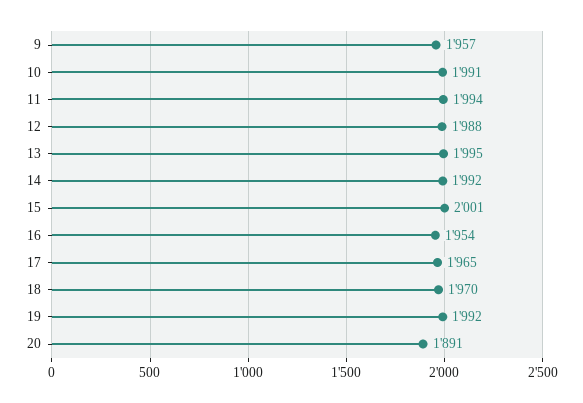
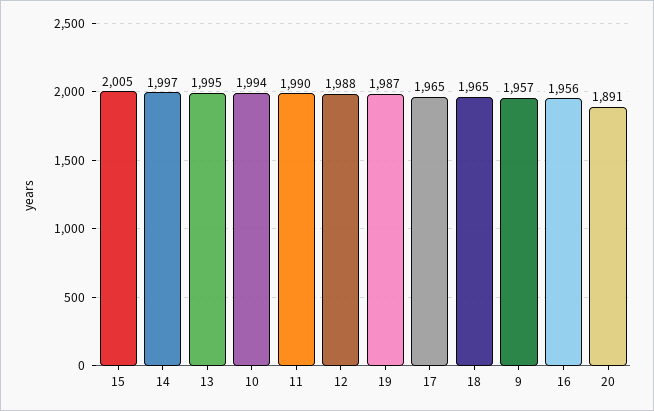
10: 1991 -> 1994
11: 1994 -> 1990
14: 1992 -> 1997
15: 2001 -> 2005
16: 1954 -> 1956
18: 1970 -> 1965
19: 1992 -> 1987

